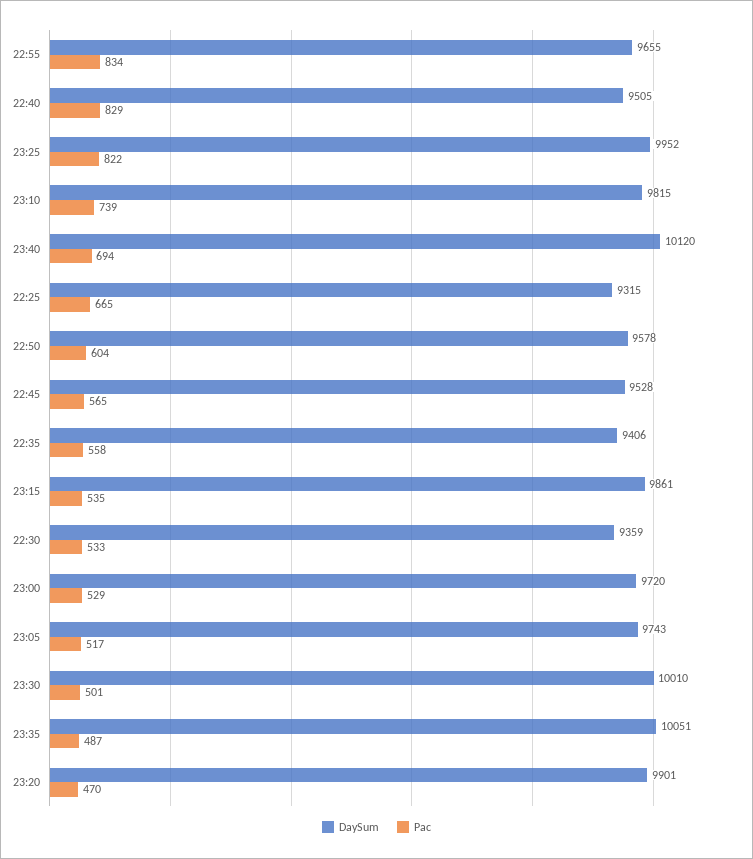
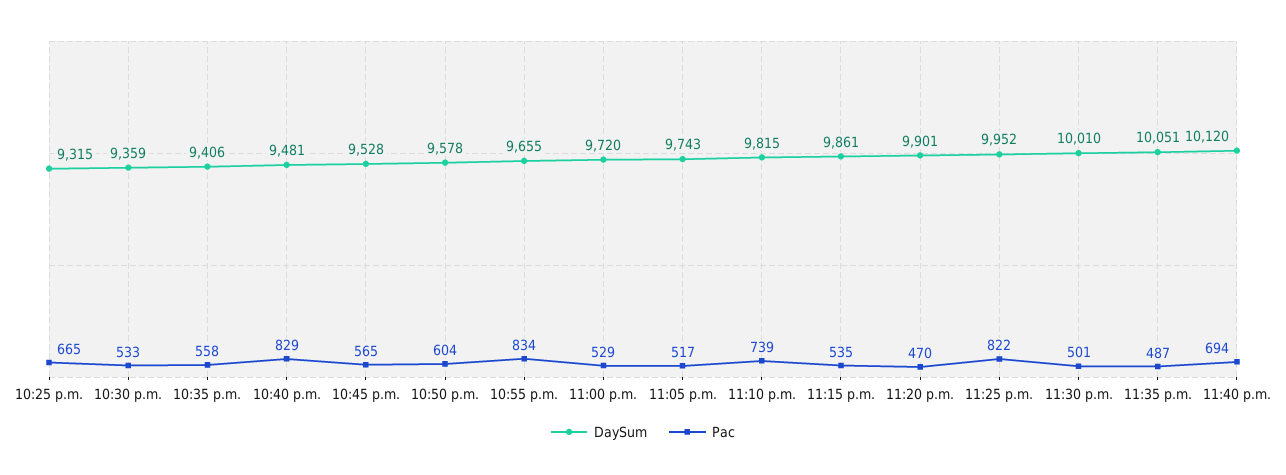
DaySum, 22:40: 9505 -> 9481

